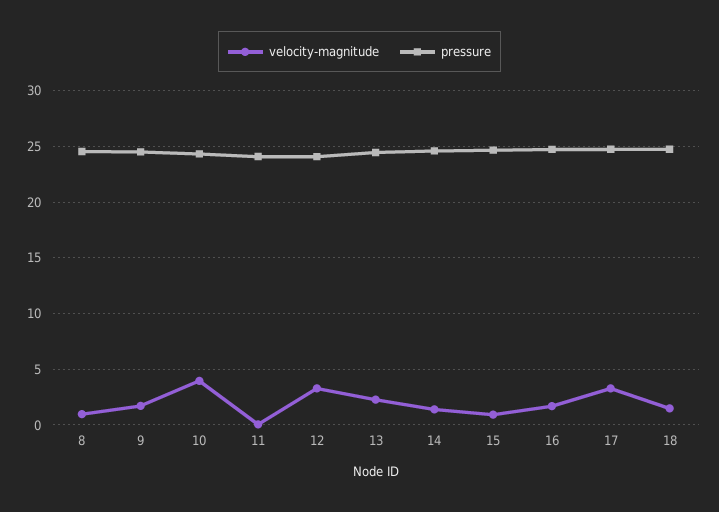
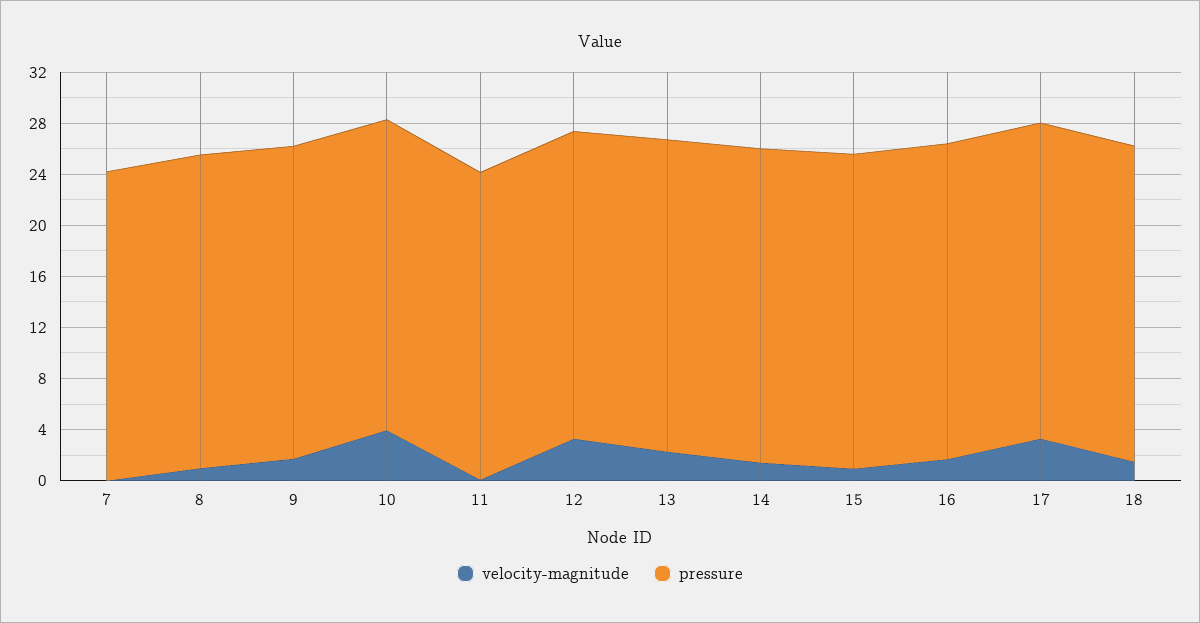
velocity-magnitude, 7: none -> 0
pressure, 7: none -> 24

